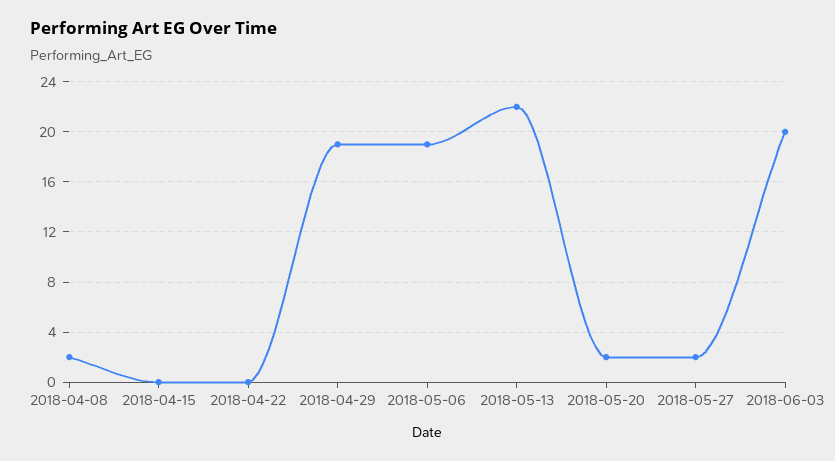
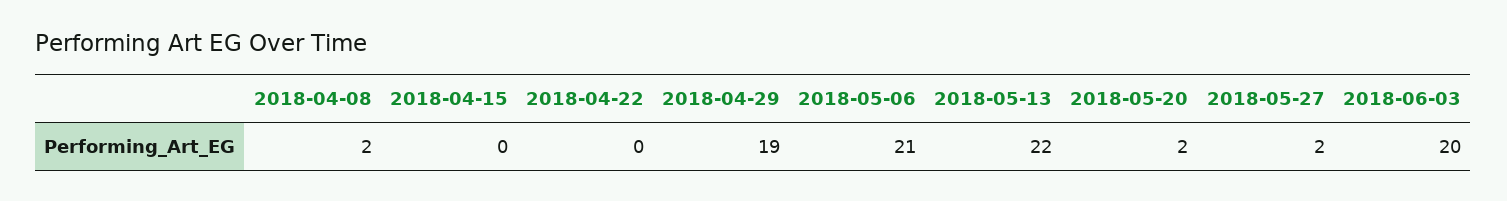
2018-05-06: 19 -> 21

